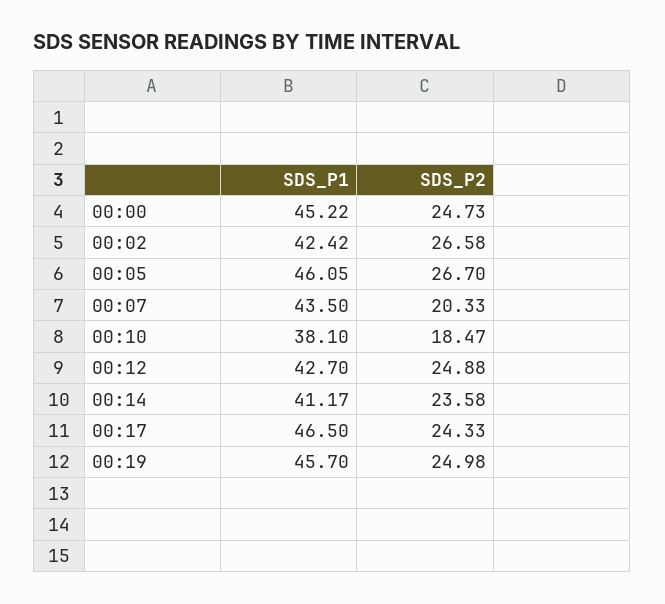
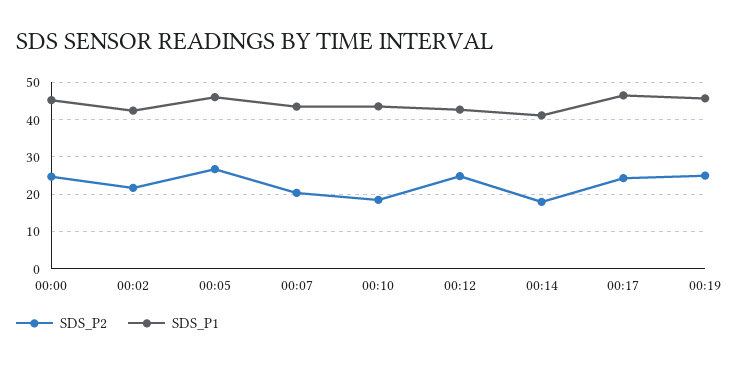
SDS_P2, 00:02: 26.58 -> 22
SDS_P1, 00:10: 38.1 -> 44
SDS_P2, 00:14: 23.58 -> 18

